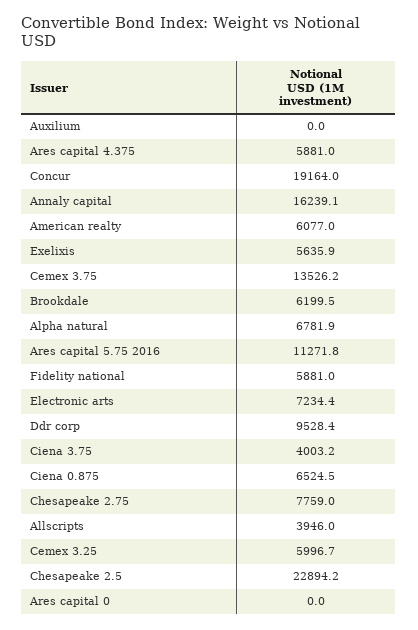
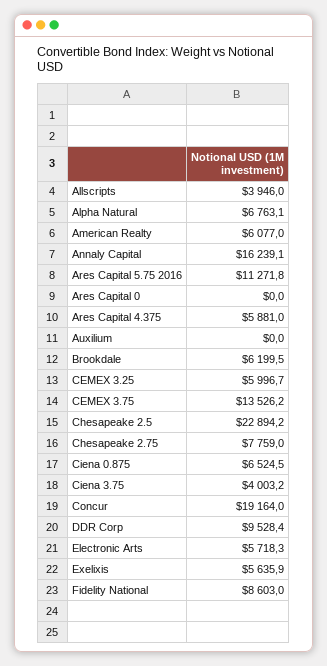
Alpha natural: 6781.9 -> 6763.1
Fidelity national: 5881 -> 8603
Electronic arts: 7234.4 -> 5718.3

